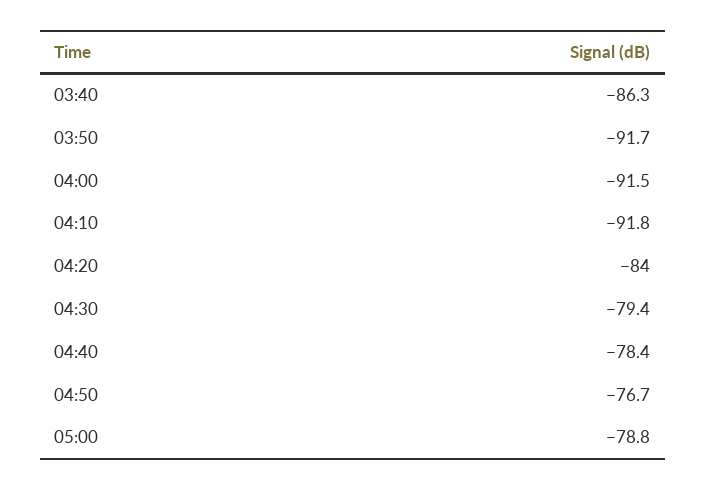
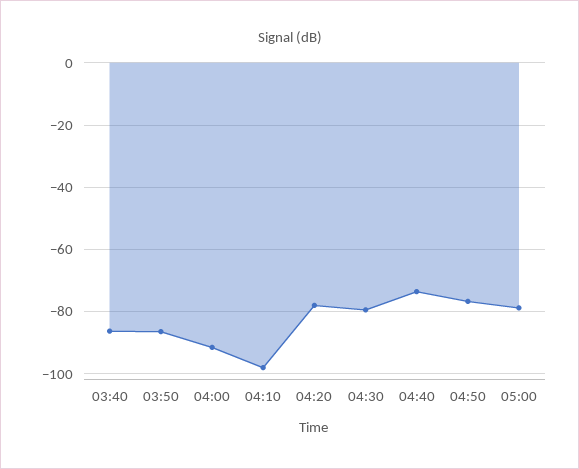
03:50: -91.7 -> -86
04:10: -91.8 -> -98
04:20: -84 -> -78
04:40: -78.4 -> -74

